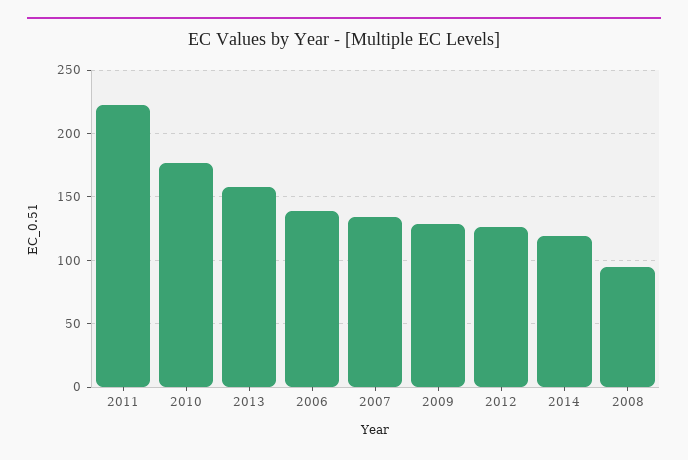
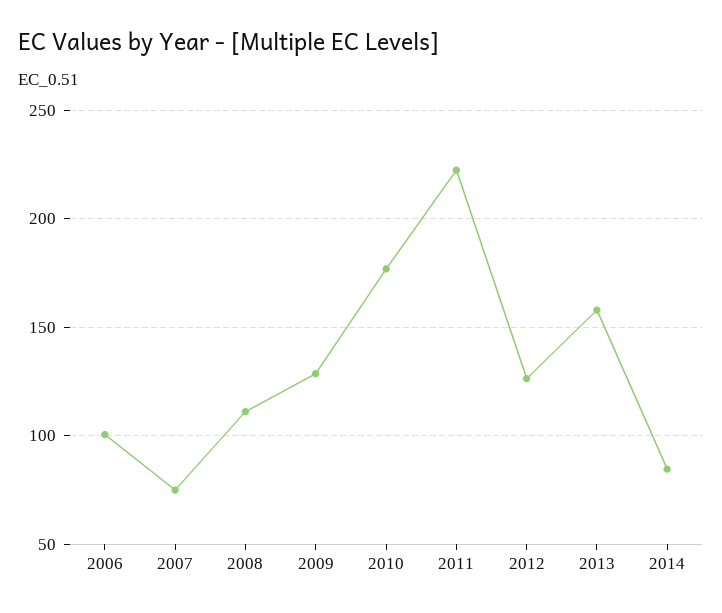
2006: 140 -> 100
2007: 135 -> 75
2014: 120 -> 85
2008: 95 -> 110

